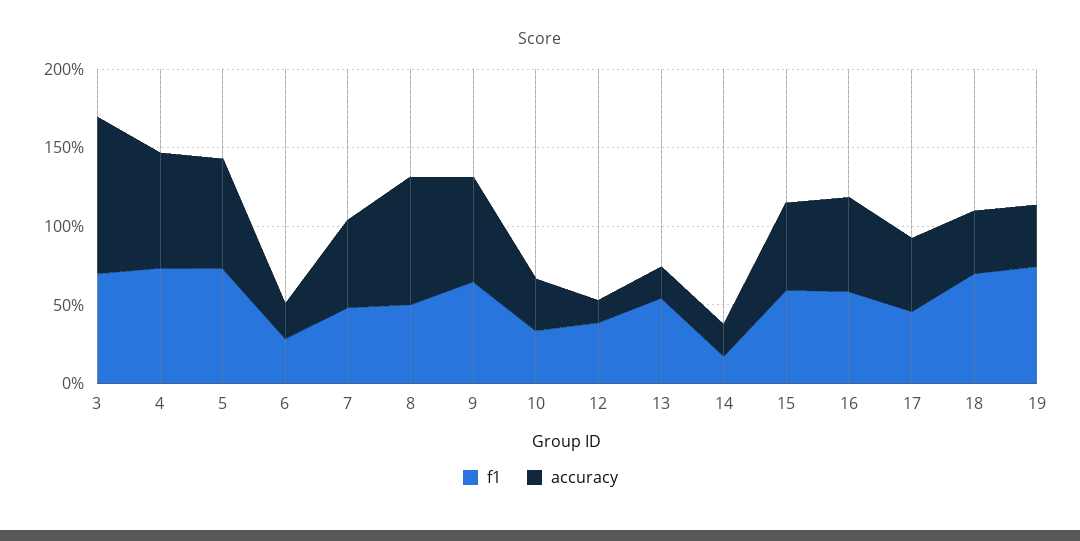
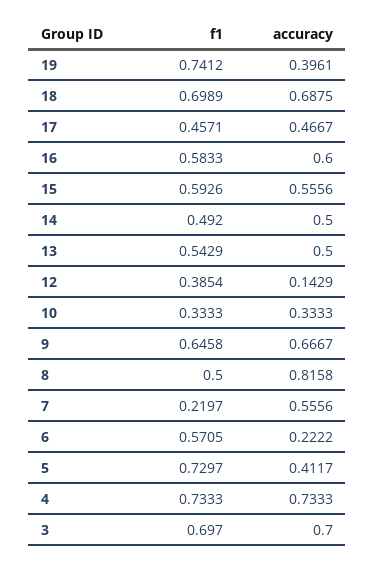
accuracy, 3: 1 -> 0.7
accuracy, 5: 0.7 -> 0.4117
f1, 6: 0.3 -> 0.5705
f1, 7: 0.5 -> 0.2197
accuracy, 13: 0.2 -> 0.5
f1, 14: 0.2 -> 0.492
accuracy, 14: 0.2 -> 0.5
accuracy, 18: 0.4 -> 0.6875

